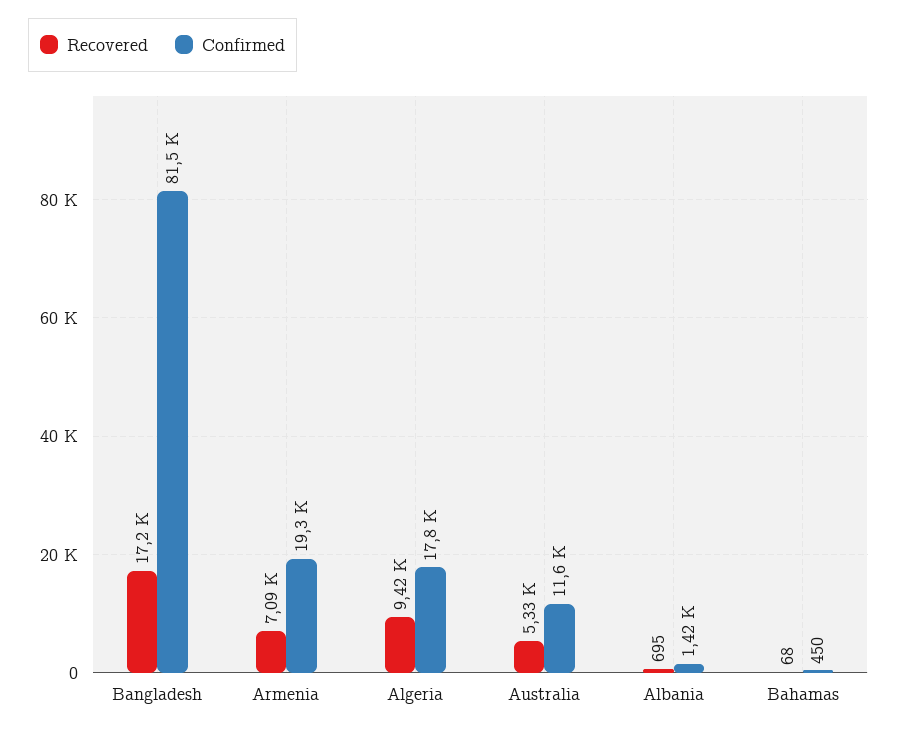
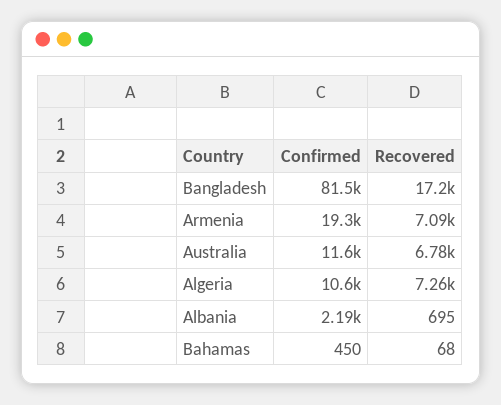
Recovered, Algeria: 9420 -> 7260
Confirmed, Algeria: 17800 -> 10600
Recovered, Australia: 5330 -> 6780
Confirmed, Albania: 1420 -> 2190

